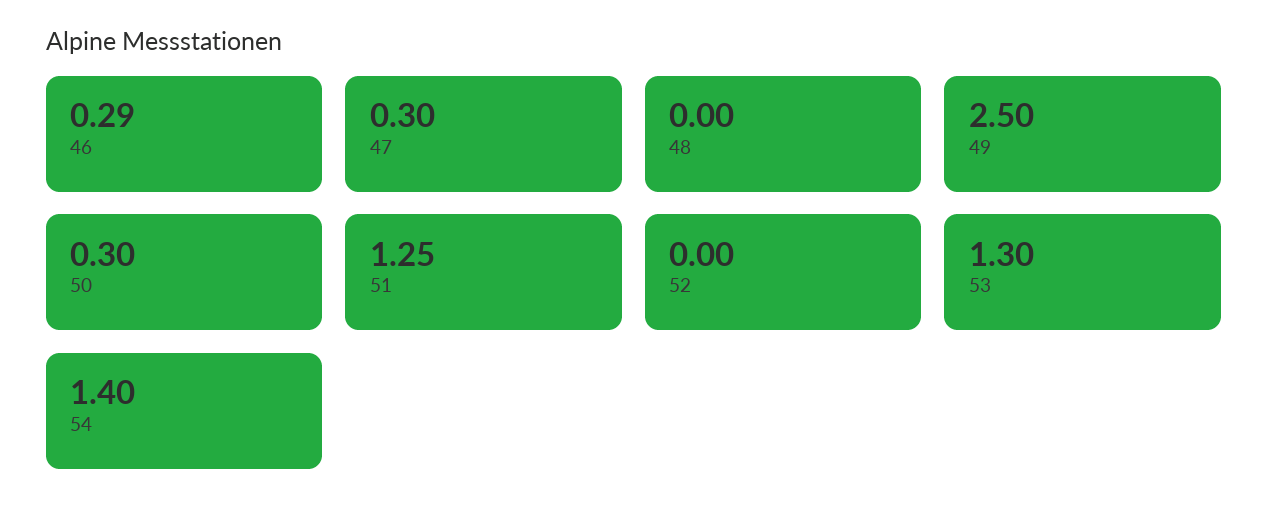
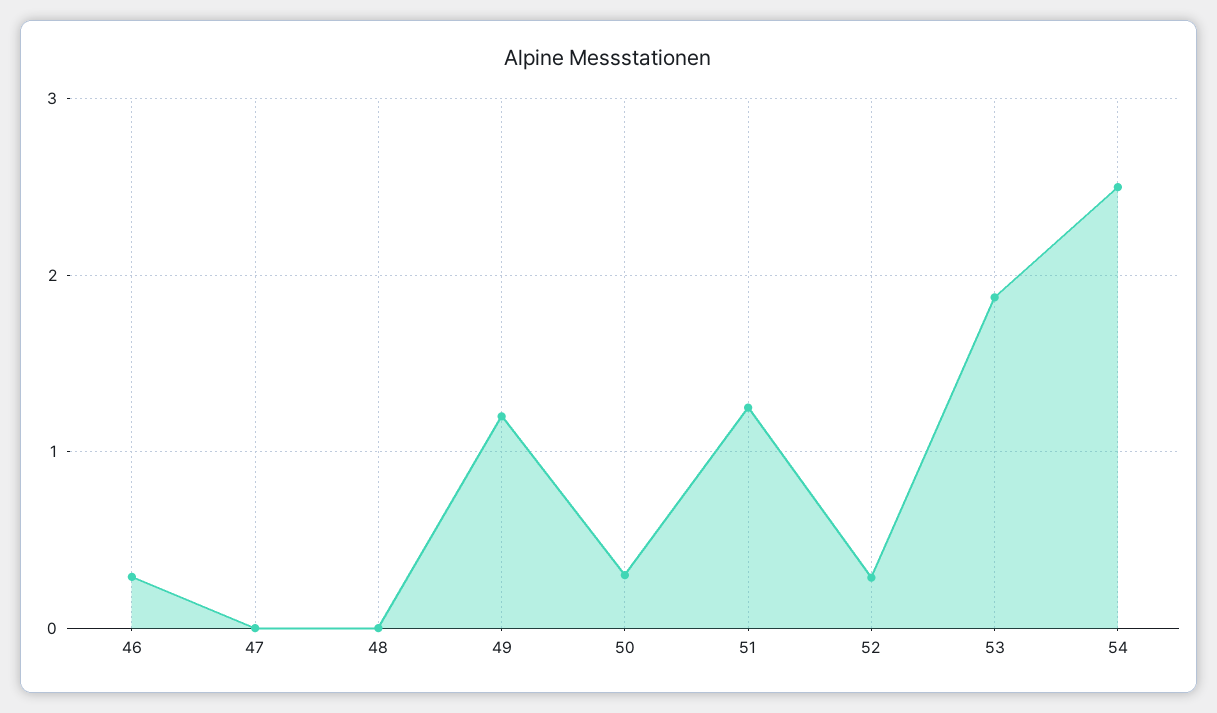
47: 0.3 -> 0
49: 2.5 -> 1.2
52: 0 -> 0.3
53: 1.3 -> 1.9
54: 1.4 -> 2.5

